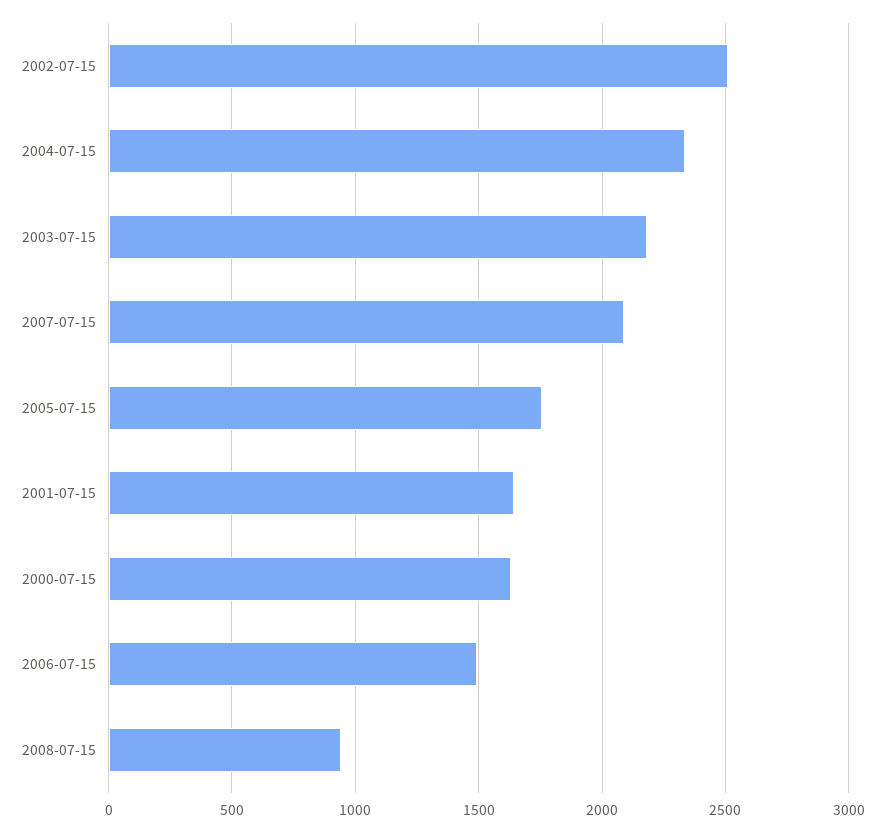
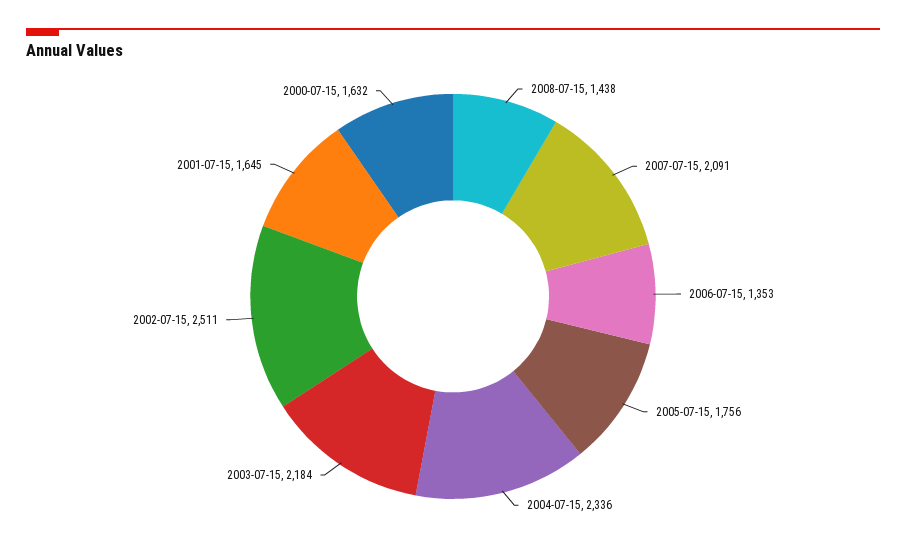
2006-07-15: 1500 -> 1353
2008-07-15: 950 -> 1438

